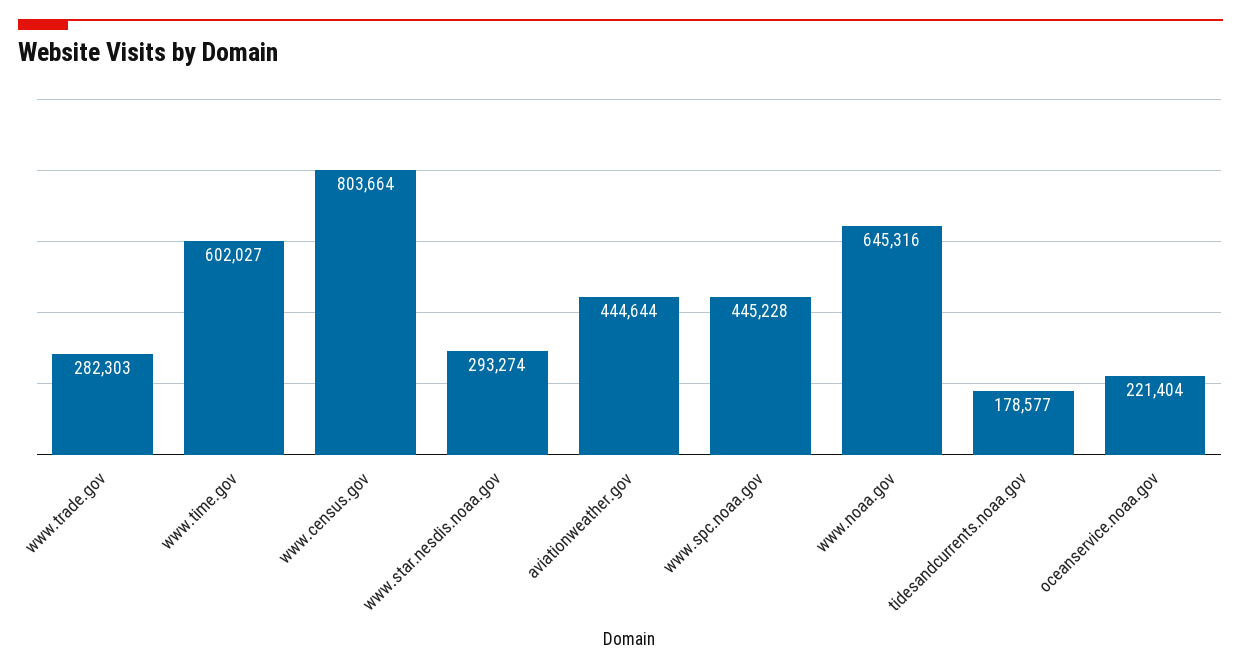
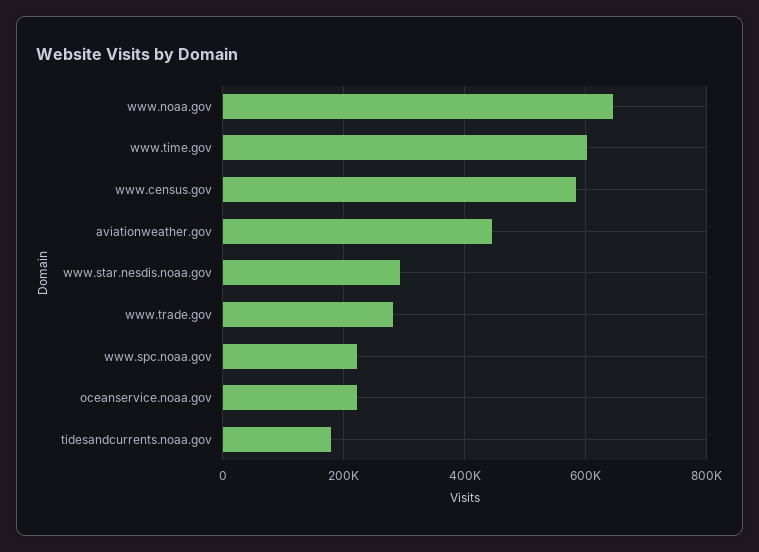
www.census.gov: 803664 -> 580000
www.spc.noaa.gov: 445228 -> 220000

